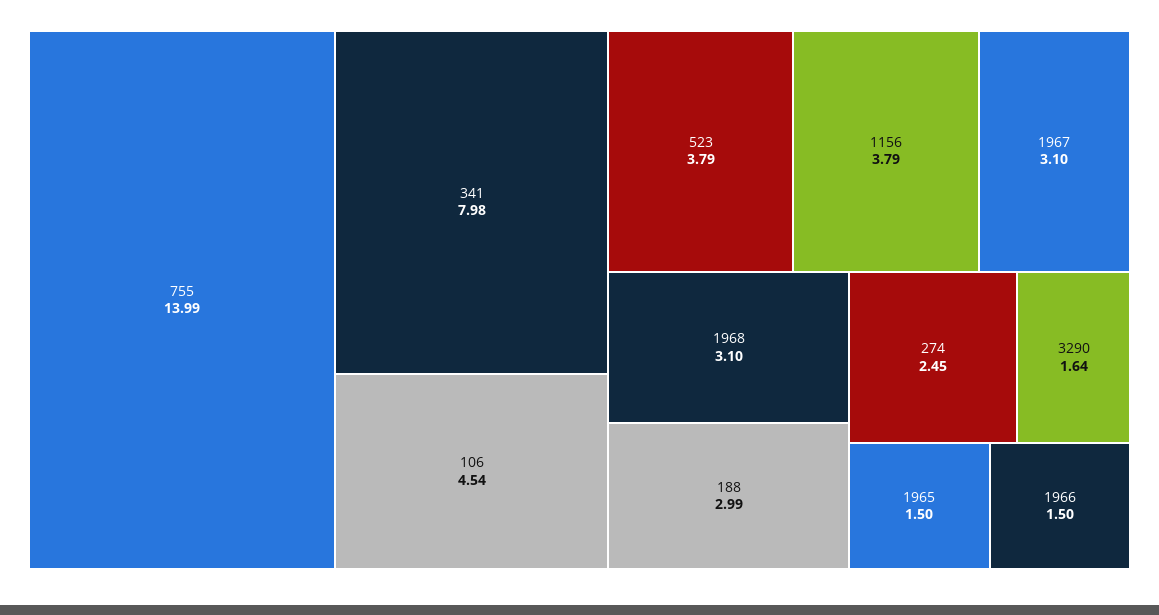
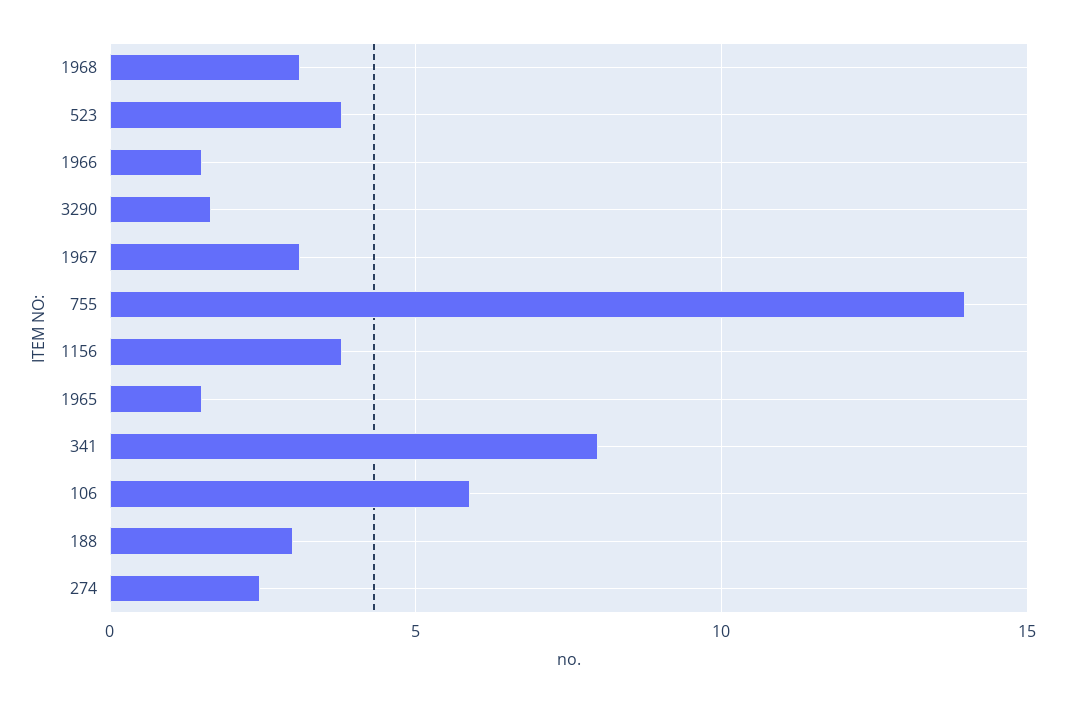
106: 4.54 -> 6

